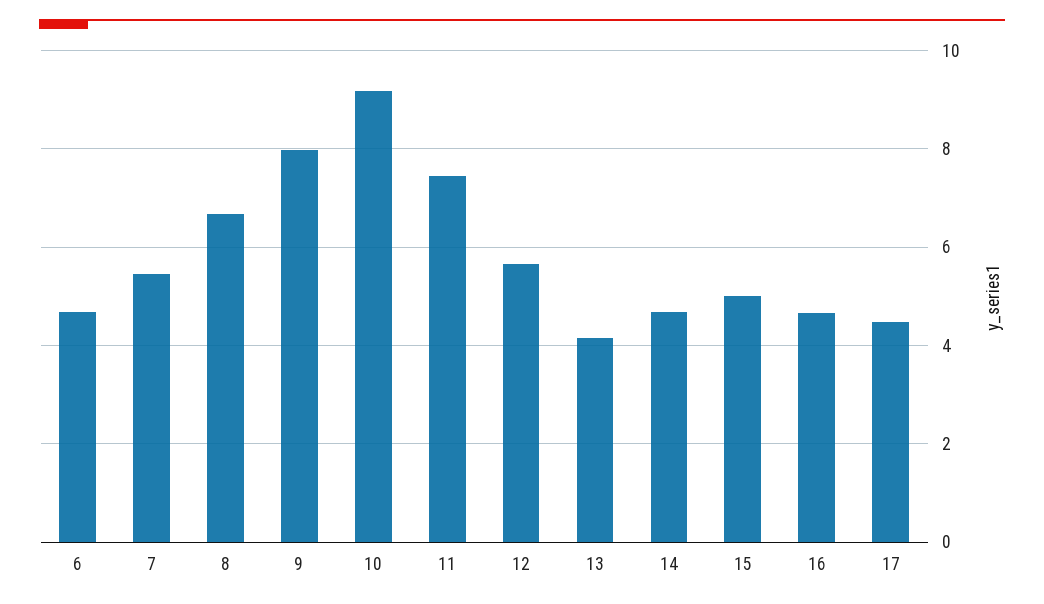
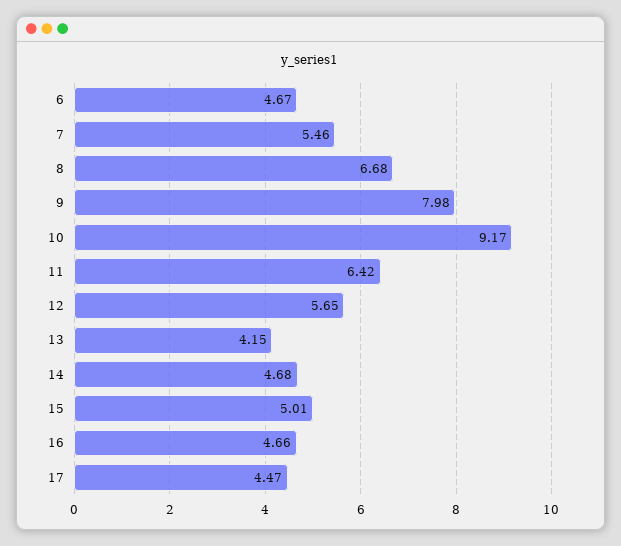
11: 7.4 -> 6.42

